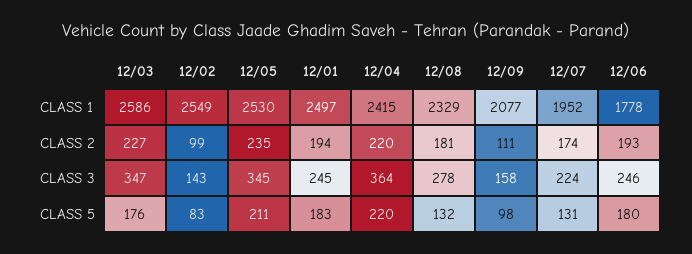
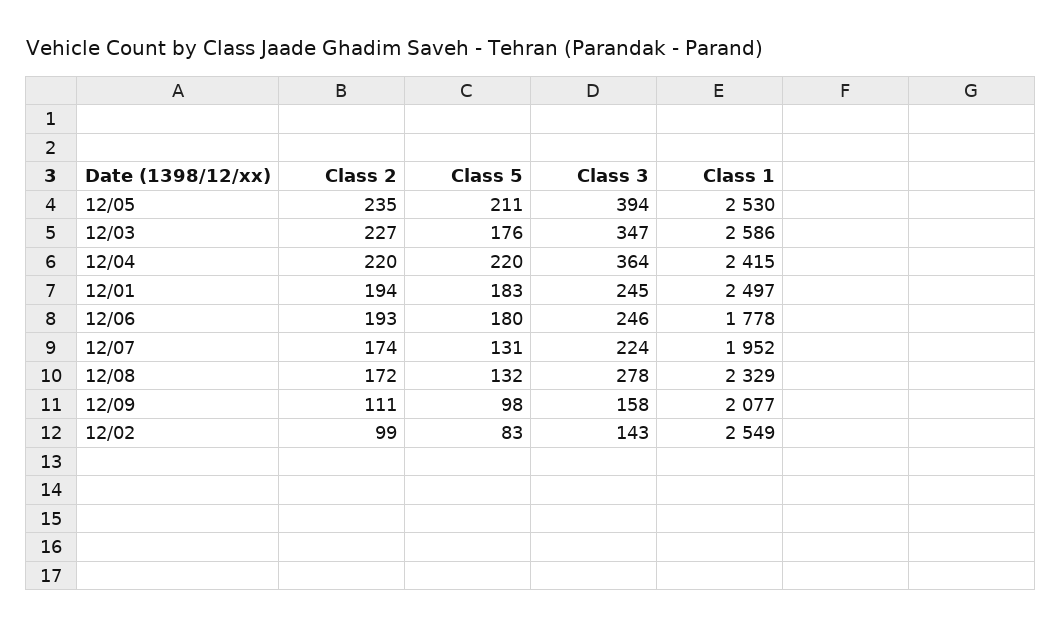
12/08, CLASS 2: 181 -> 172
12/05, CLASS 3: 345 -> 394

